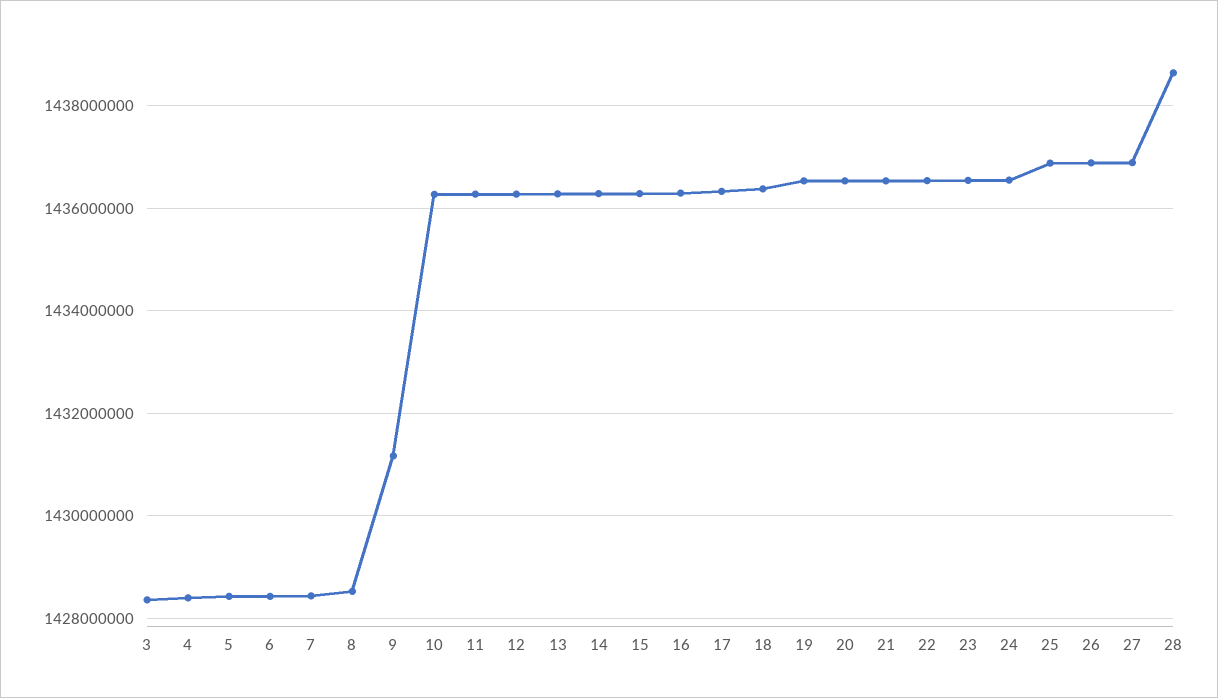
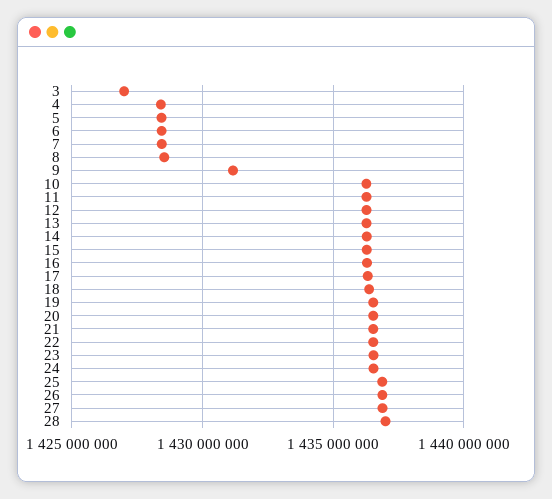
3: 1428400000 -> 1427000000
28: 1438600000 -> 1437000000

